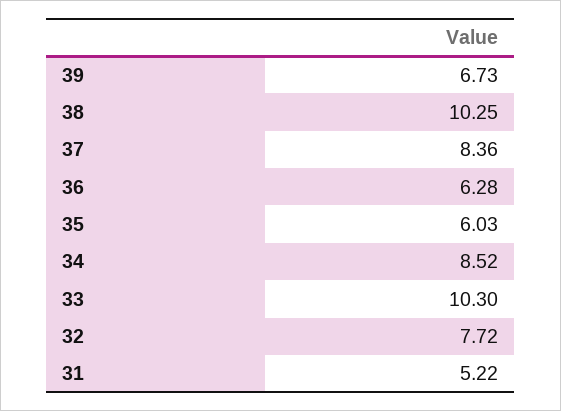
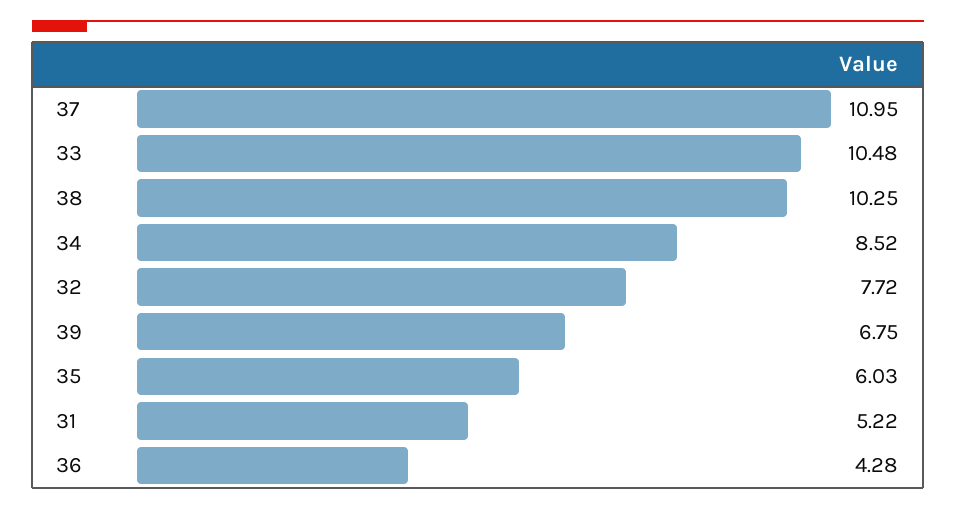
39: 6.73 -> 6.75
37: 8.36 -> 10.95
36: 6.28 -> 4.28
33: 10.3 -> 10.48

